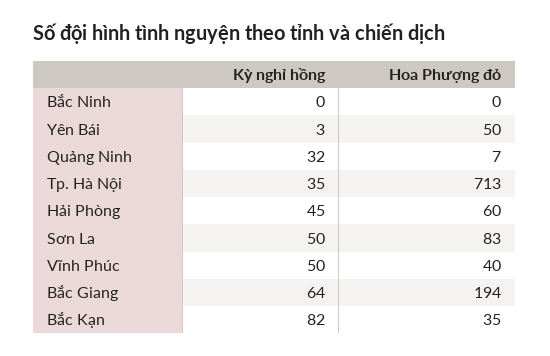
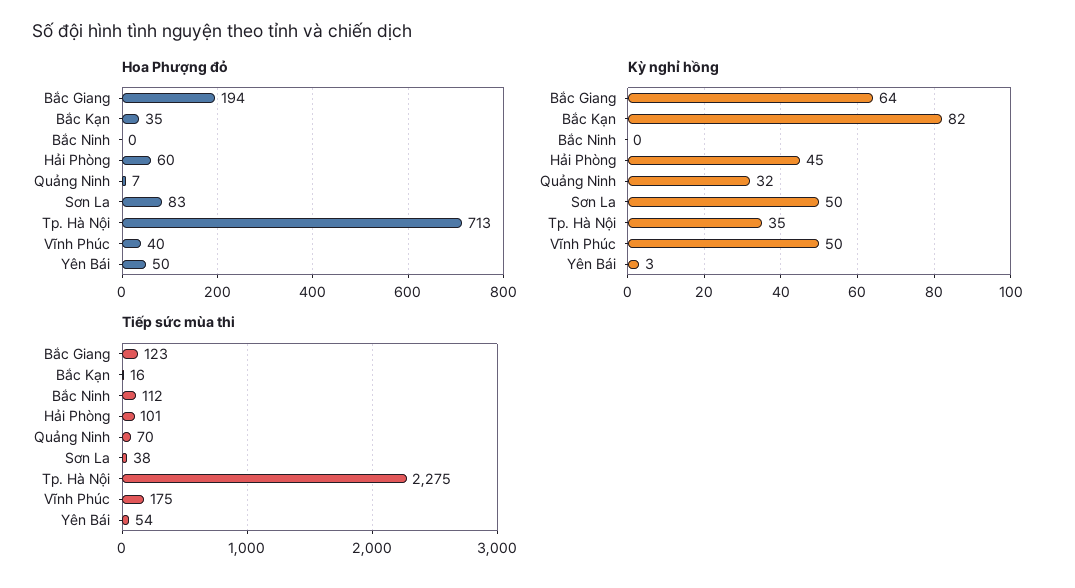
Tiếp sức mùa thi, Bắc Giang: none -> 123
Tiếp sức mùa thi, Bắc Kạn: none -> 16
Tiếp sức mùa thi, Bắc Ninh: none -> 112
Tiếp sức mùa thi, Hải Phòng: none -> 101
Tiếp sức mùa thi, Quảng Ninh: none -> 70
Tiếp sức mùa thi, Sơn La: none -> 38
Tiếp sức mùa thi, Tp. Hà Nội: none -> 2275
Tiếp sức mùa thi, Vĩnh Phúc: none -> 175
Tiếp sức mùa thi, Yên Bái: none -> 54

